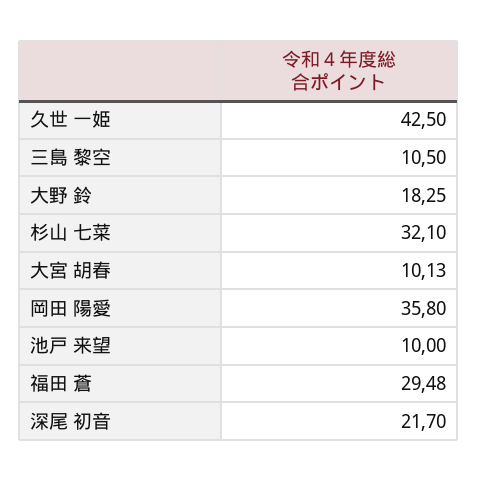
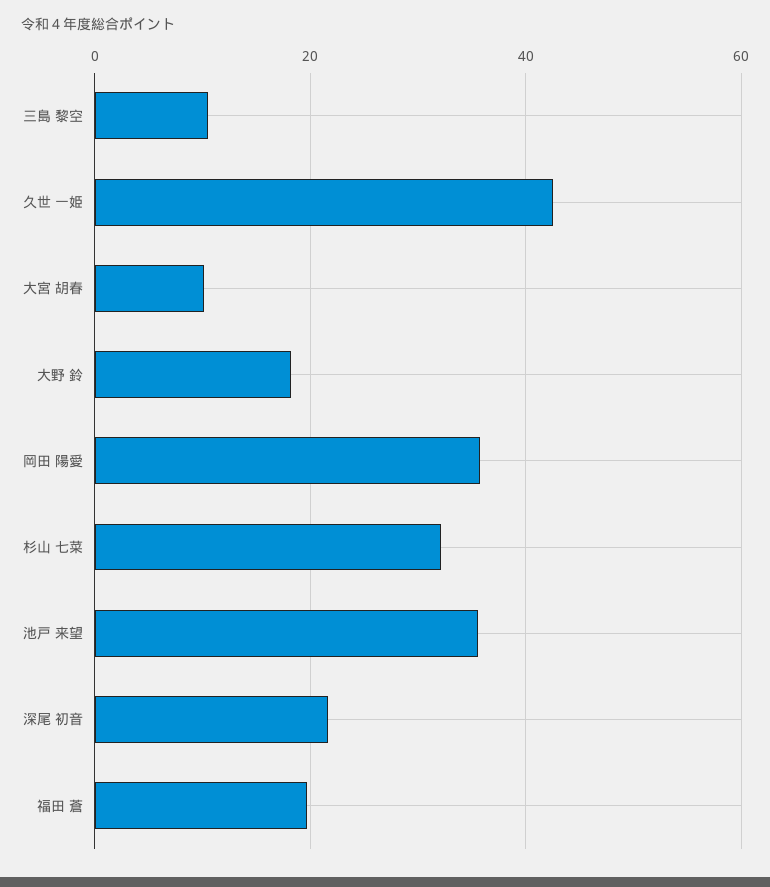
池戸 来望: 10 -> 36
福田 蒼: 29.48 -> 20

